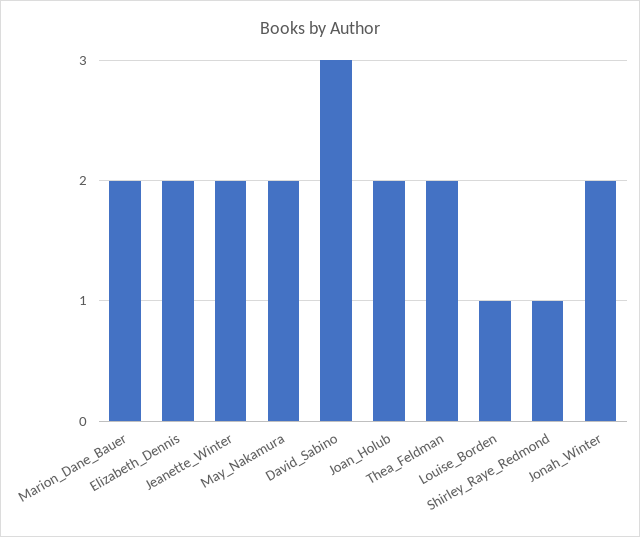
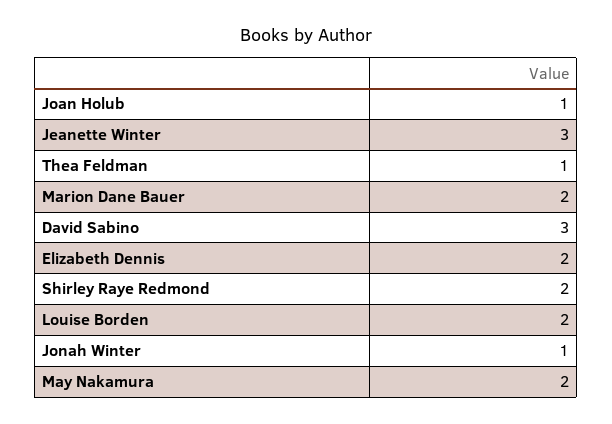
Jeanette_Winter: 2 -> 3
Joan_Holub: 2 -> 1
Thea_Feldman: 2 -> 1
Louise_Borden: 1 -> 2
Shirley_Raye_Redmond: 1 -> 2
Jonah_Winter: 2 -> 1

